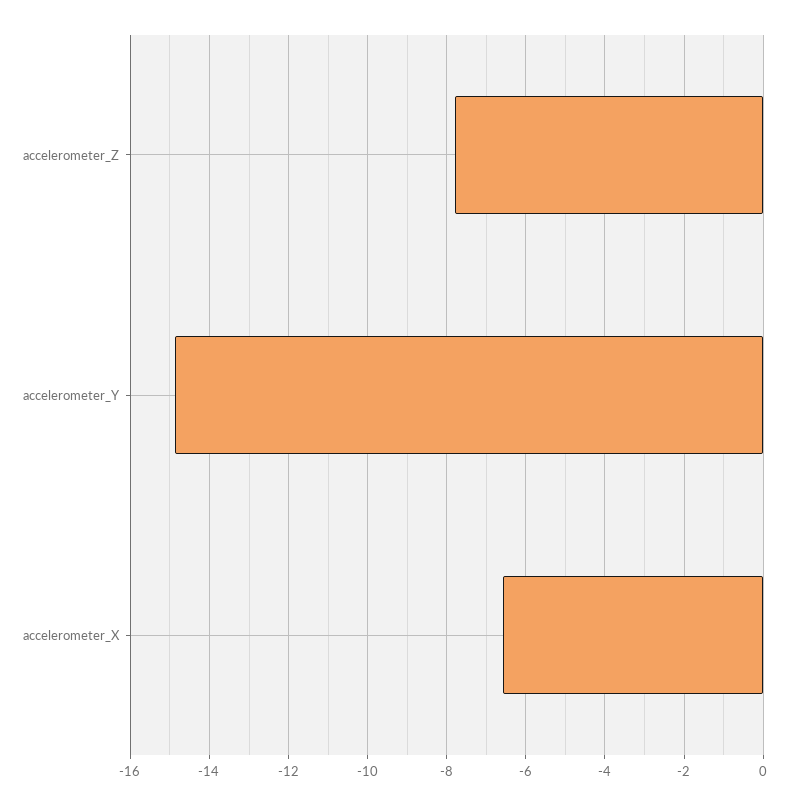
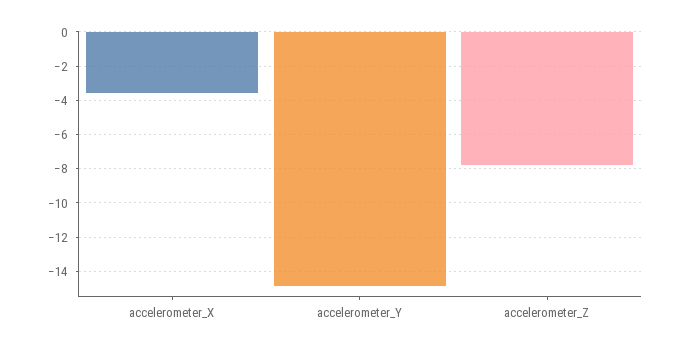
accelerometer_X: -6.6 -> -3.5

